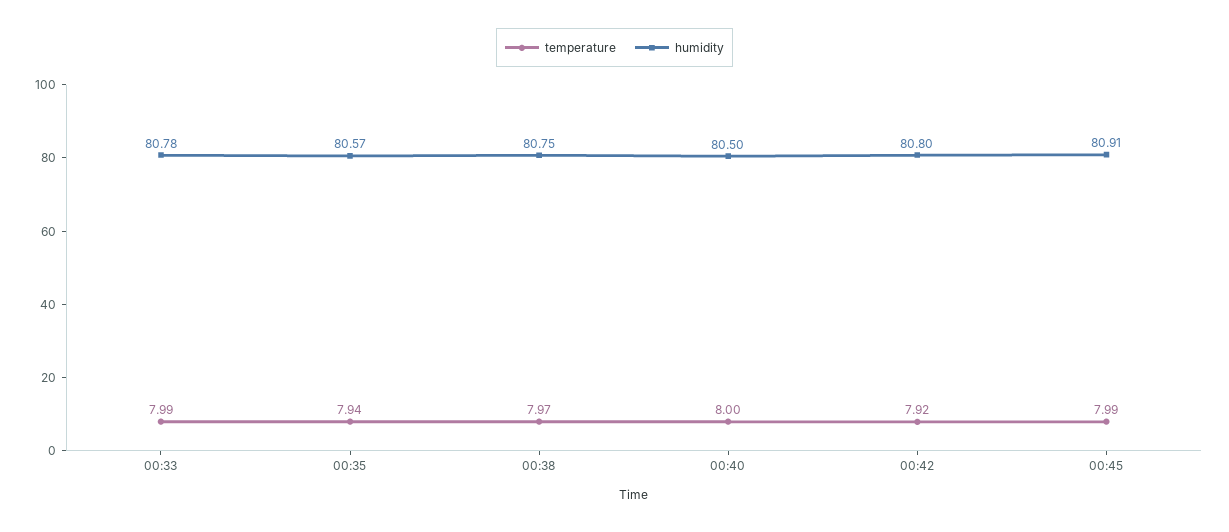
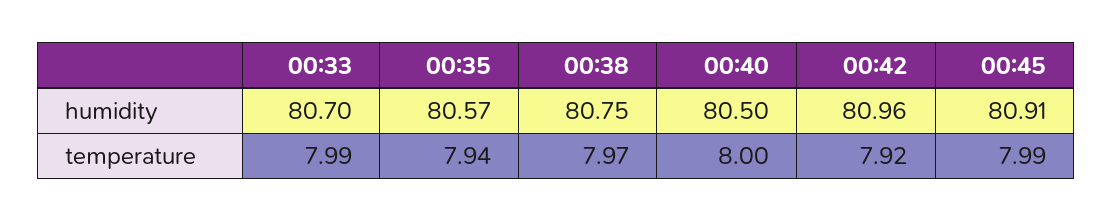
humidity, 00:33: 80.78 -> 80.7
humidity, 00:42: 80.8 -> 80.96

